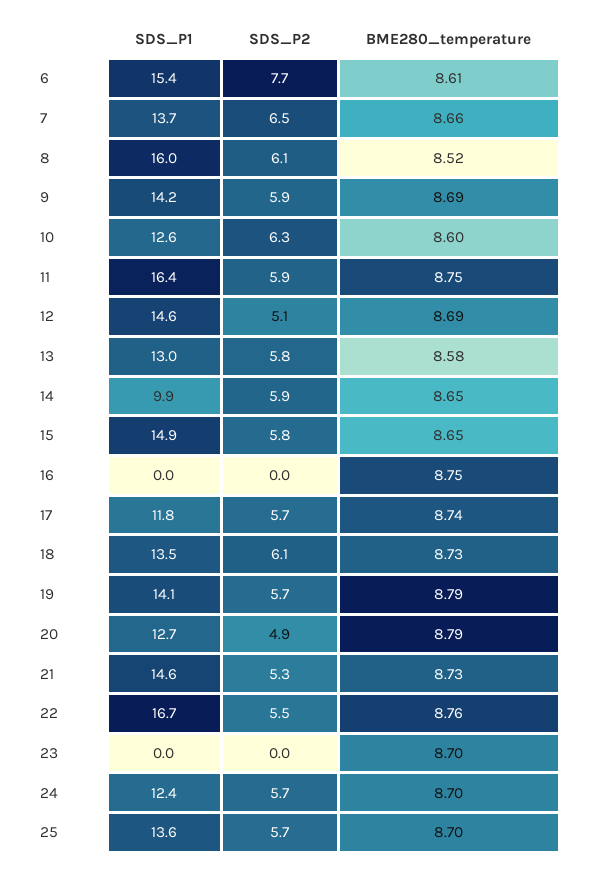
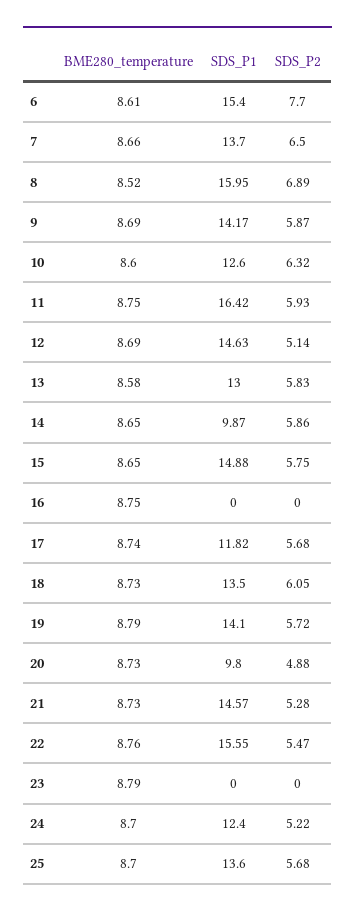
SDS_P2, 8: 6.1 -> 6.89
SDS_P1, 20: 12.7 -> 9.8
BME280_temperature, 20: 8.79 -> 8.73
SDS_P1, 22: 16.7 -> 15.55
BME280_temperature, 23: 8.7 -> 8.79
SDS_P2, 24: 5.7 -> 5.22

